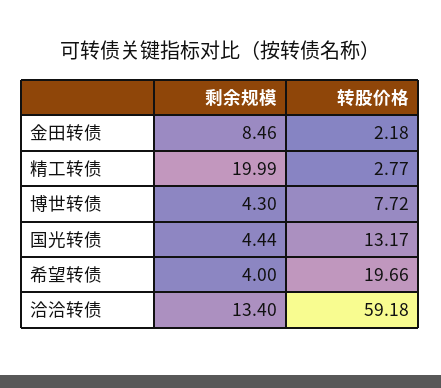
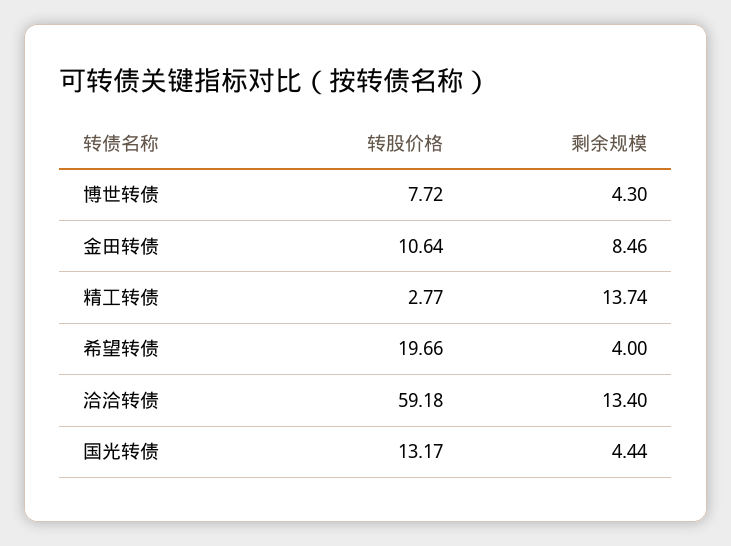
转股价格, 金田转债: 2.18 -> 10.64
剩余规模, 精工转债: 19.99 -> 13.74

